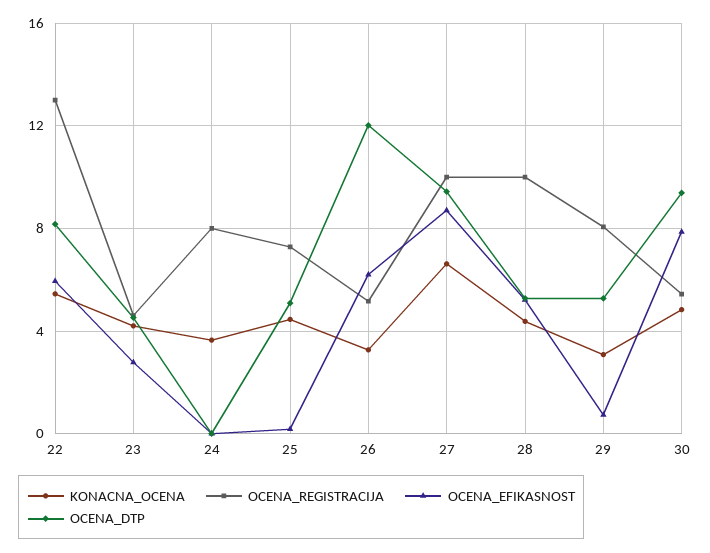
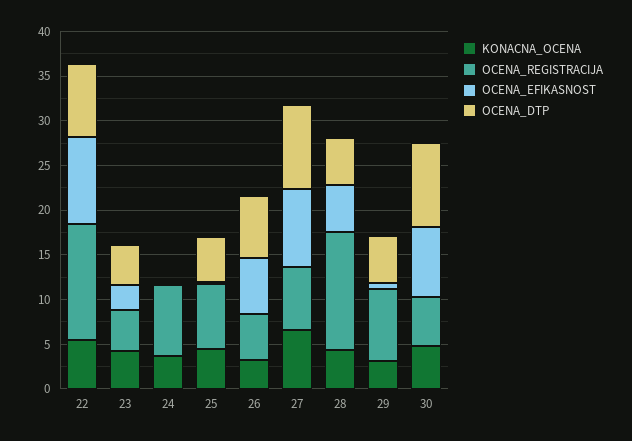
OCENA_EFIKASNOST, 22: 6 -> 10
OCENA_DTP, 26: 12 -> 7
OCENA_REGISTRACIJA, 27: 10 -> 7
OCENA_REGISTRACIJA, 28: 10 -> 13

